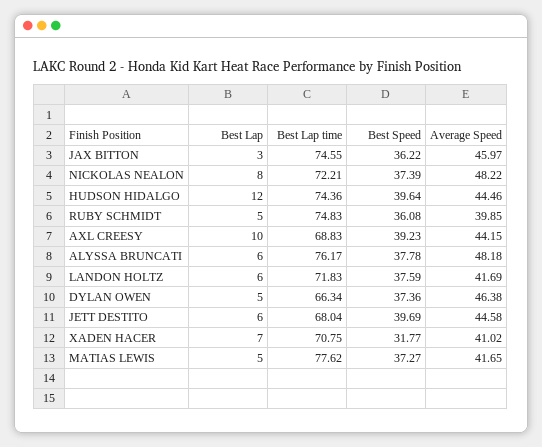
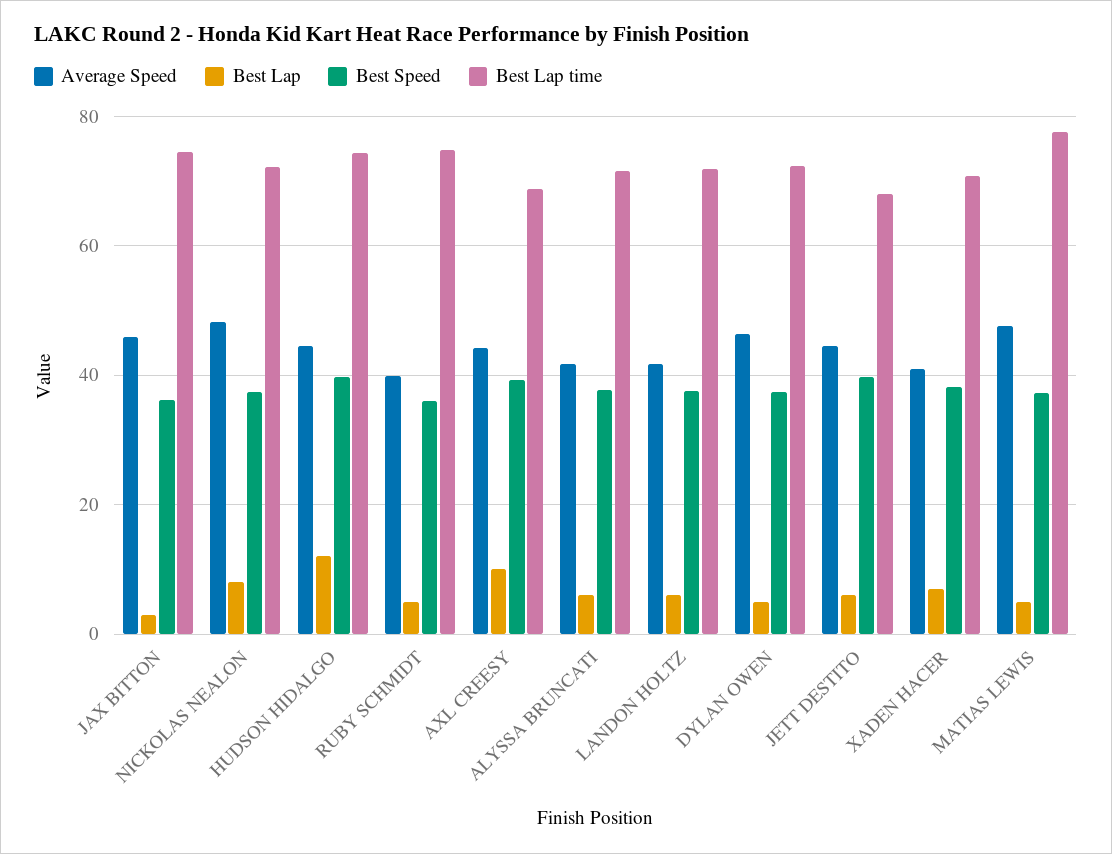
Best Lap time, ALYSSA BRUNCATI: 76.17 -> 72
Average Speed, ALYSSA BRUNCATI: 48.18 -> 42
Best Lap time, DYLAN OWEN: 66.34 -> 72
Best Speed, XADEN HACER: 31.77 -> 38
Average Speed, MATIAS LEWIS: 41.65 -> 48

